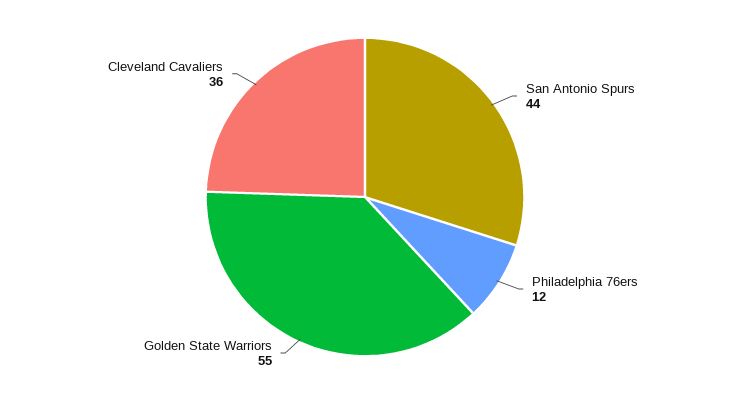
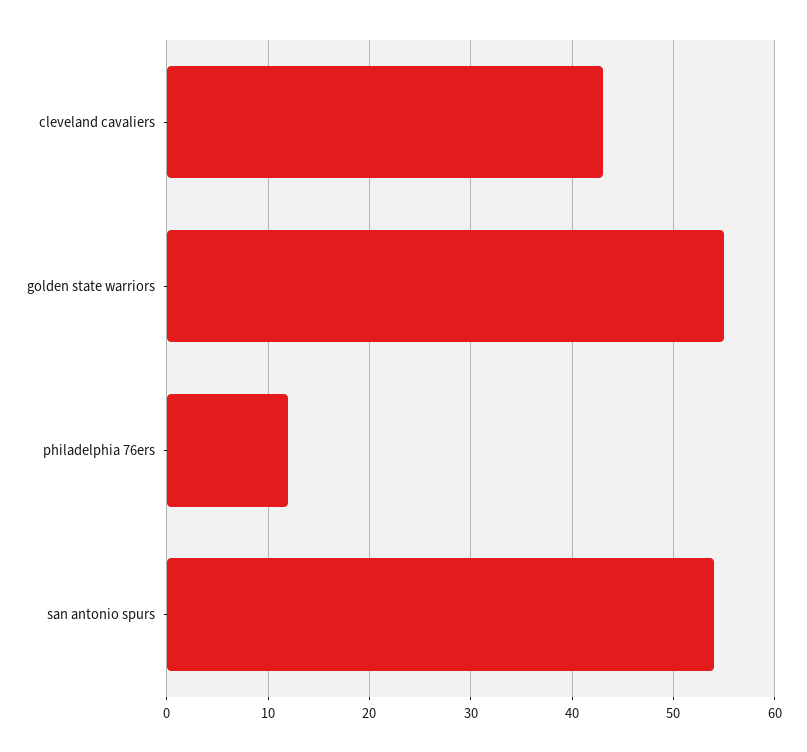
San Antonio Spurs: 44 -> 54
Cleveland Cavaliers: 36 -> 43

